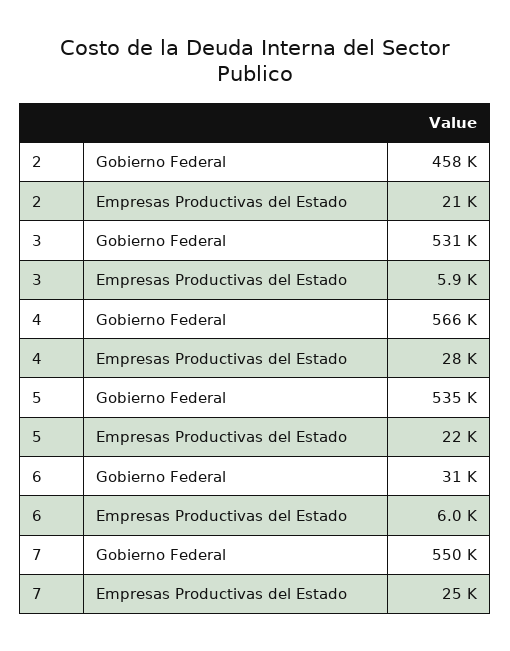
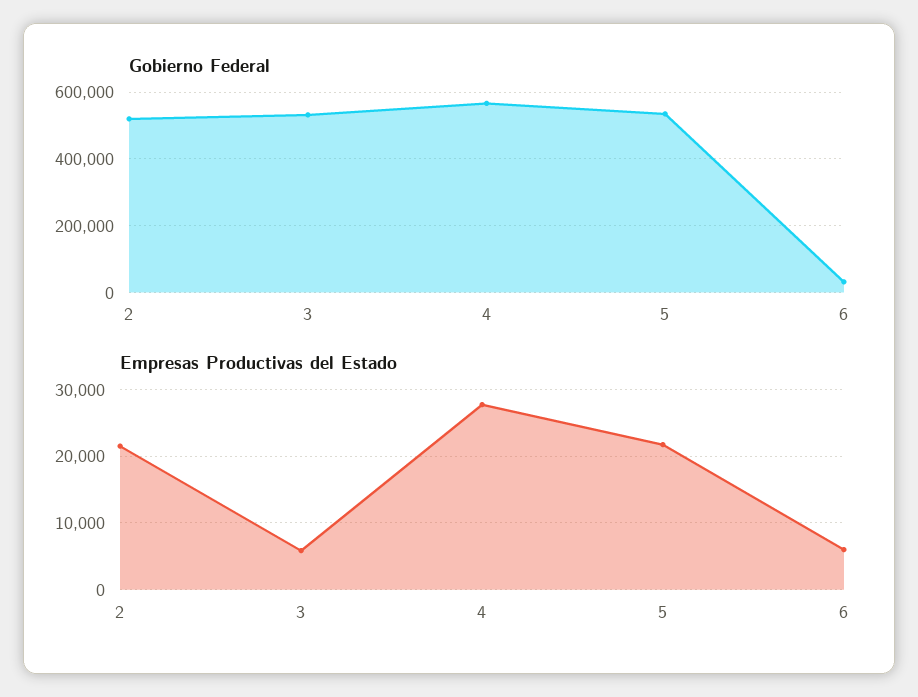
Gobierno Federal, 2: 458000 -> 520000
Gobierno Federal, 7: 550000 -> none
Empresas Productivas del Estado, 7: 25000 -> none

